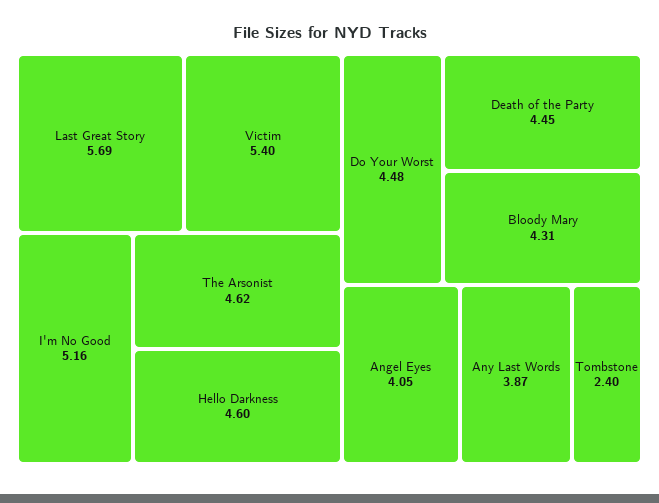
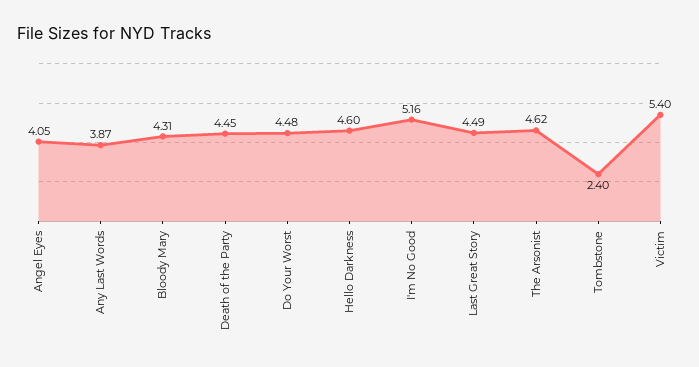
Last Great Story: 5.69 -> 4.49

